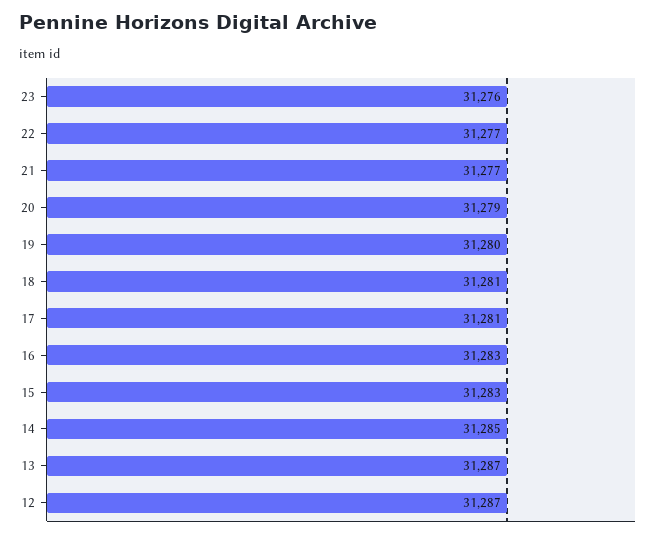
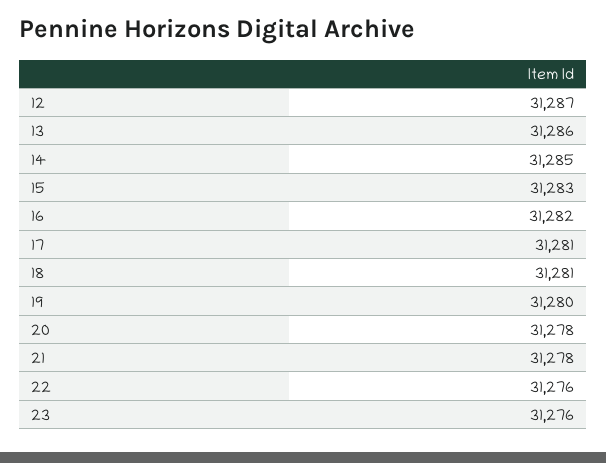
22: 31277 -> 31276
21: 31277 -> 31278
20: 31279 -> 31278
16: 31283 -> 31282
13: 31287 -> 31286

